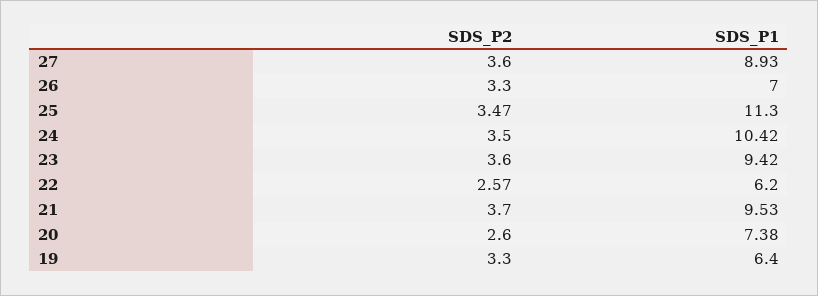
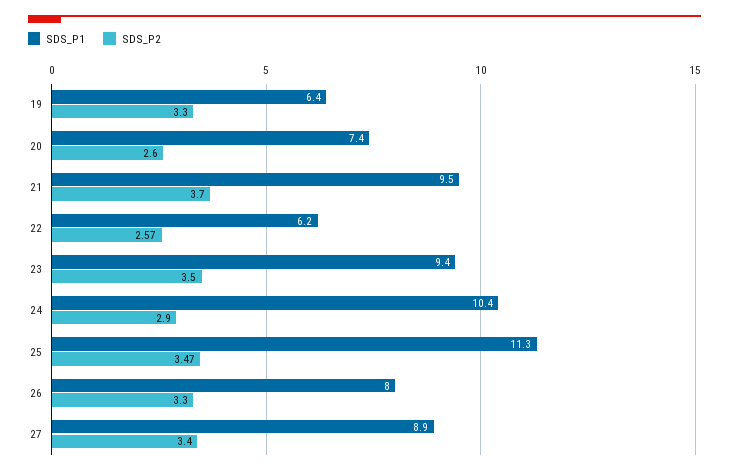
SDS_P2, 27: 3.6 -> 3.4
SDS_P1, 26: 7 -> 8
SDS_P2, 24: 3.5 -> 2.9
SDS_P2, 23: 3.6 -> 3.5

